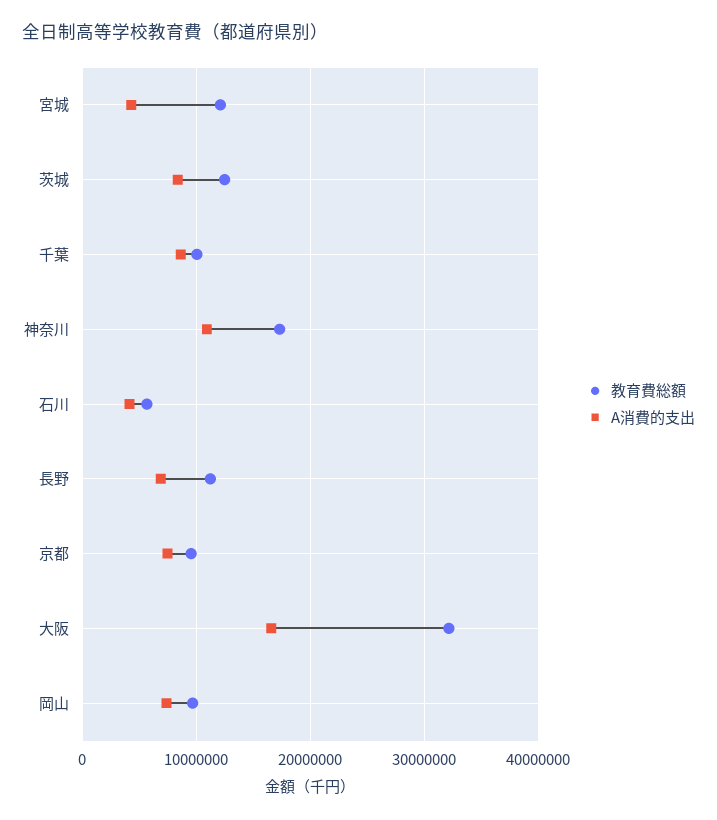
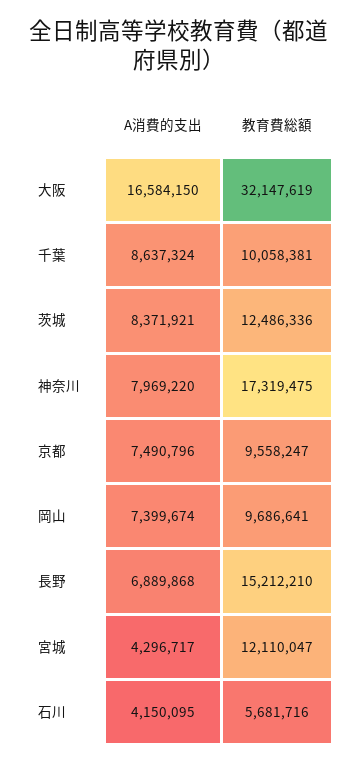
A消費的支出, 神奈川: 11000000 -> 7969220
教育費総額, 長野: 11000000 -> 15212210

